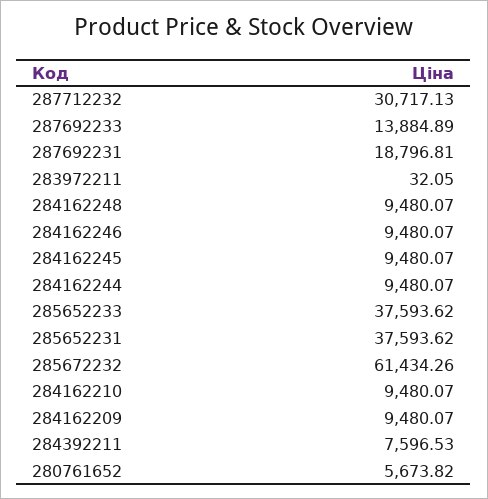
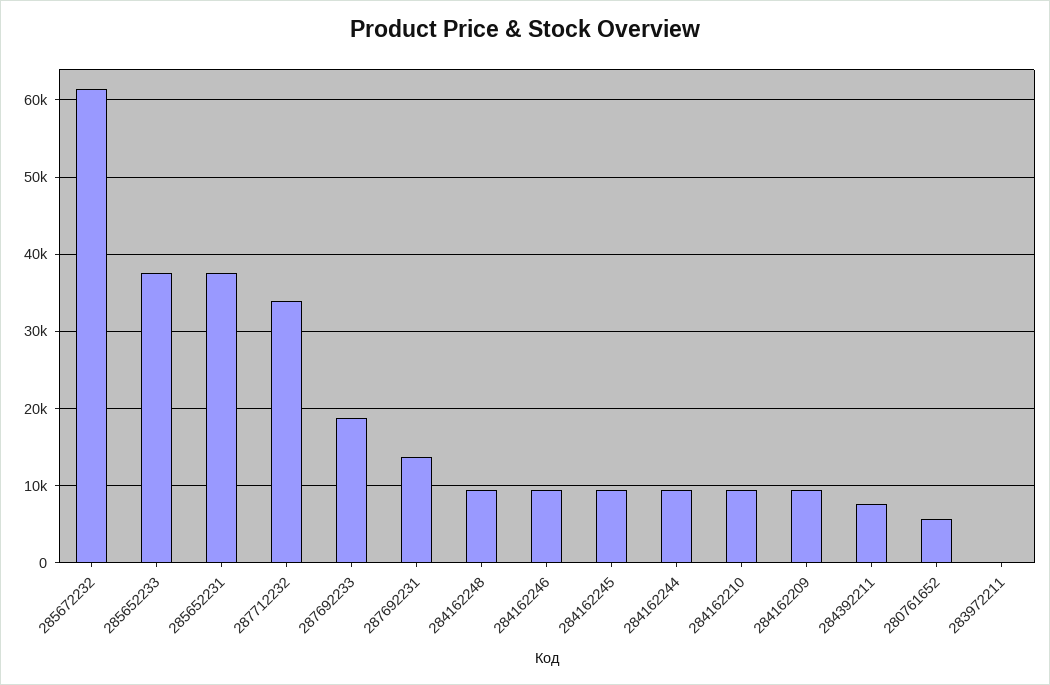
287712232: 30717.13 -> 34000
287692233: 13884.89 -> 19000
287692231: 18796.81 -> 14000

